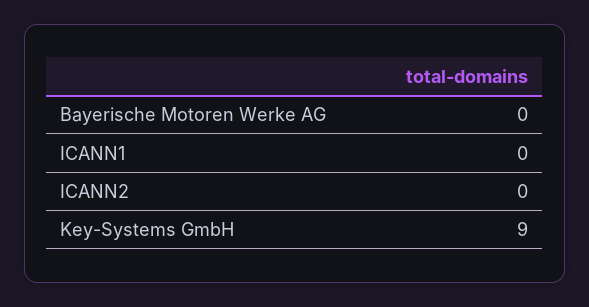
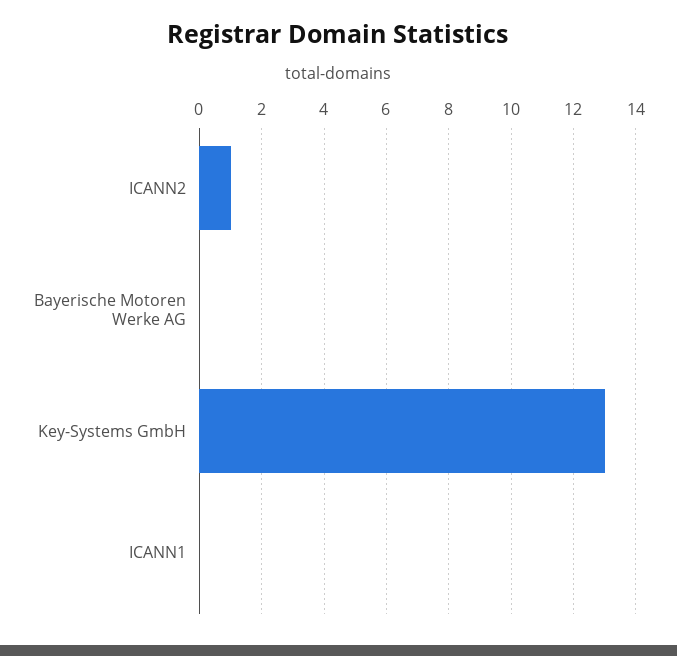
ICANN2: 0 -> 1
Key-Systems GmbH: 9 -> 13

